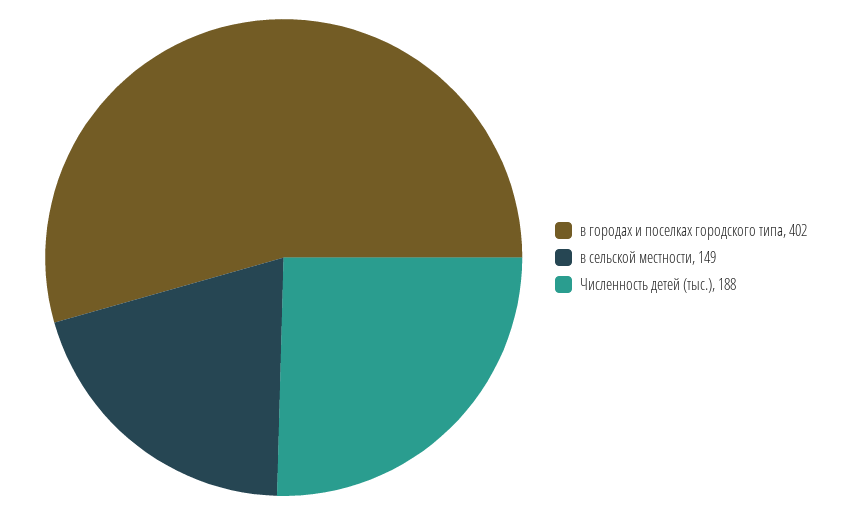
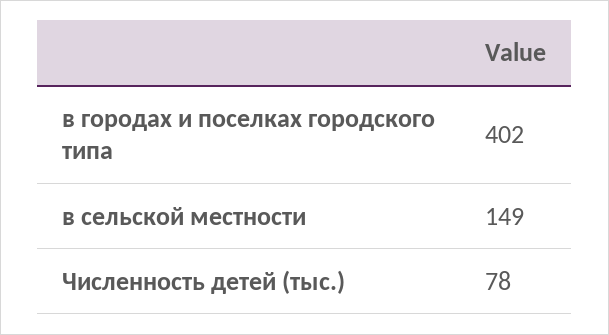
Численность детей (тыс.): 188 -> 78

